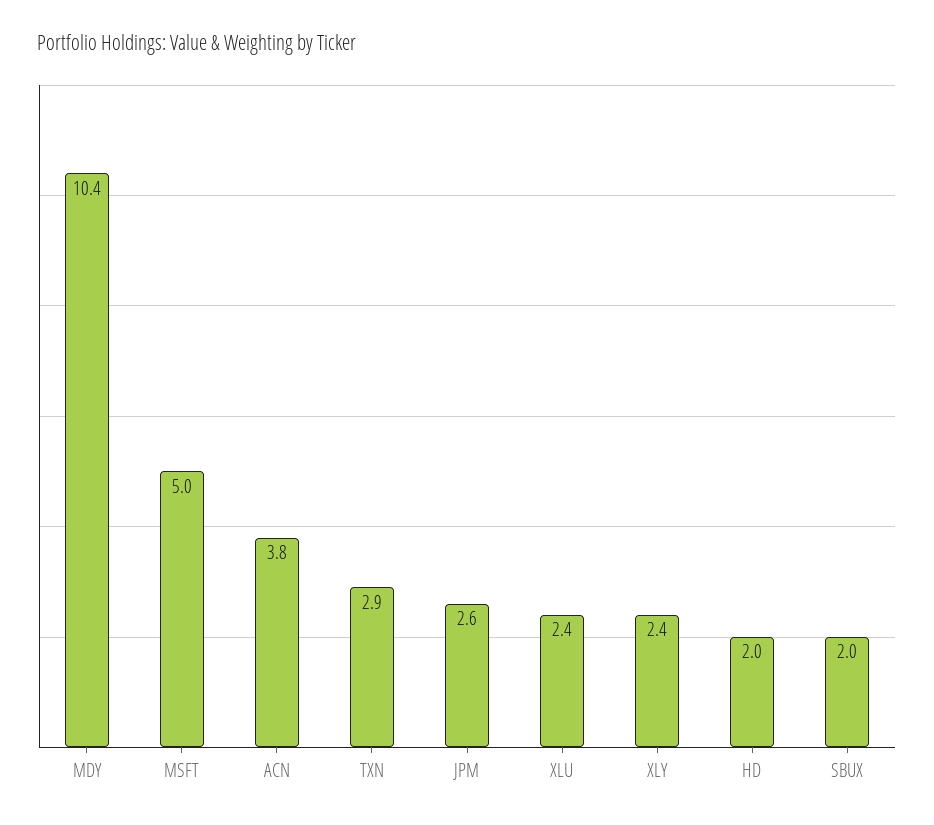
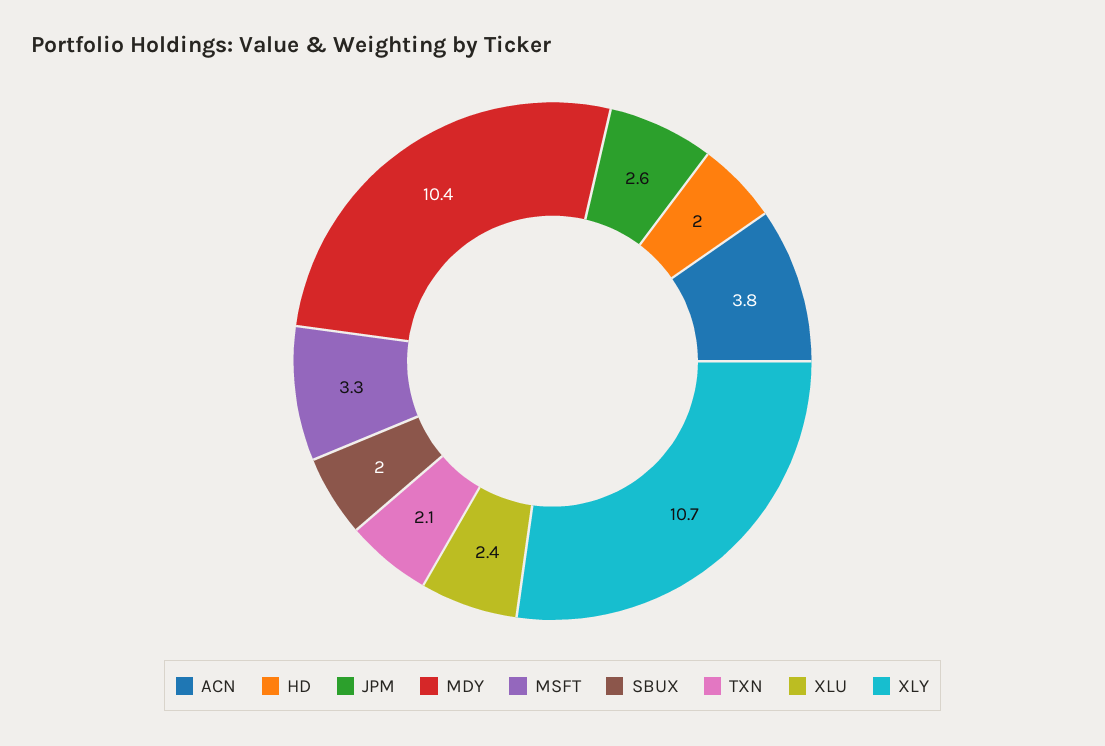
MSFT: 5 -> 3.3
TXN: 2.9 -> 2.1
XLY: 2.4 -> 10.7

